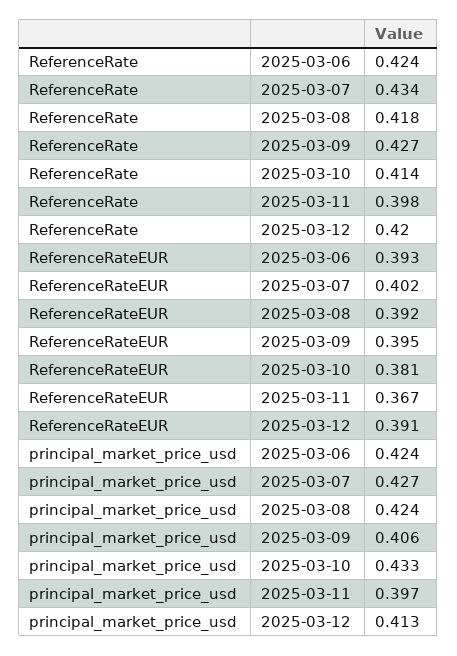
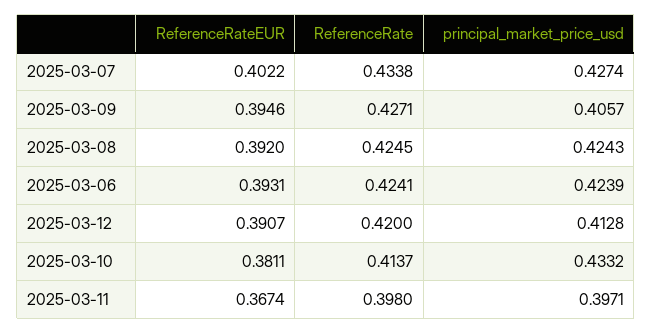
ReferenceRate, 2025-03-08: 0.418 -> 0.4245

